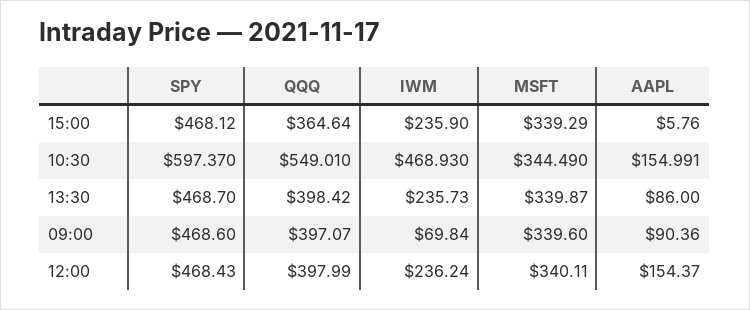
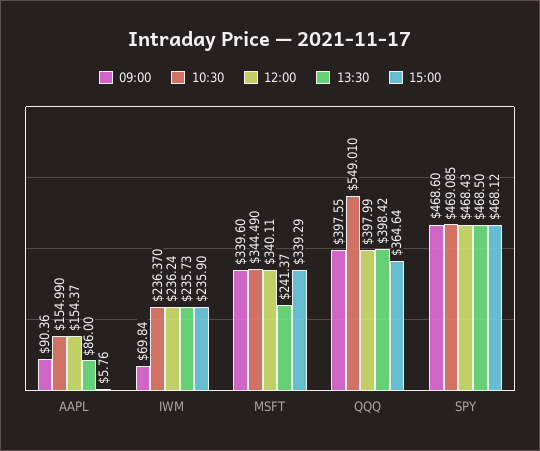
10:30, SPY: 597.37 -> 469.085
10:30, IWM: 468.93 -> 236.37
10:30, AAPL: 154.991 -> 154.99
13:30, SPY: 468.7 -> 468.5
13:30, MSFT: 339.87 -> 241.37
09:00, QQQ: 397.07 -> 397.55

